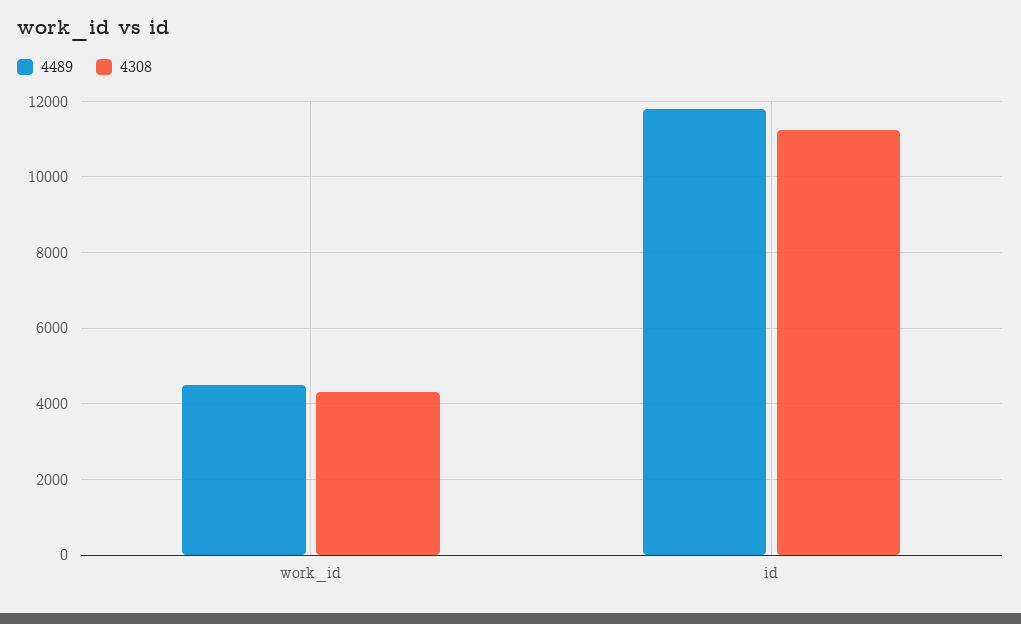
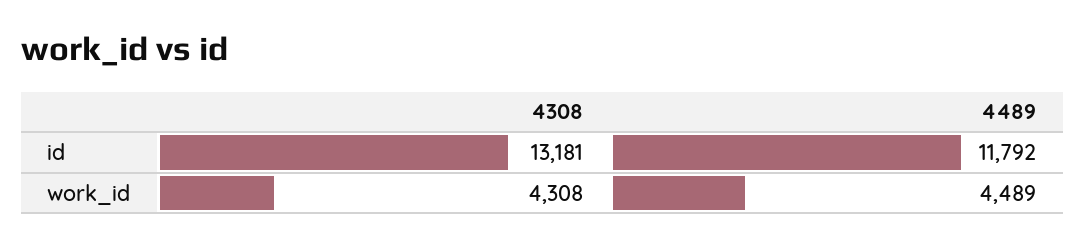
4308, id: 11200 -> 13181

